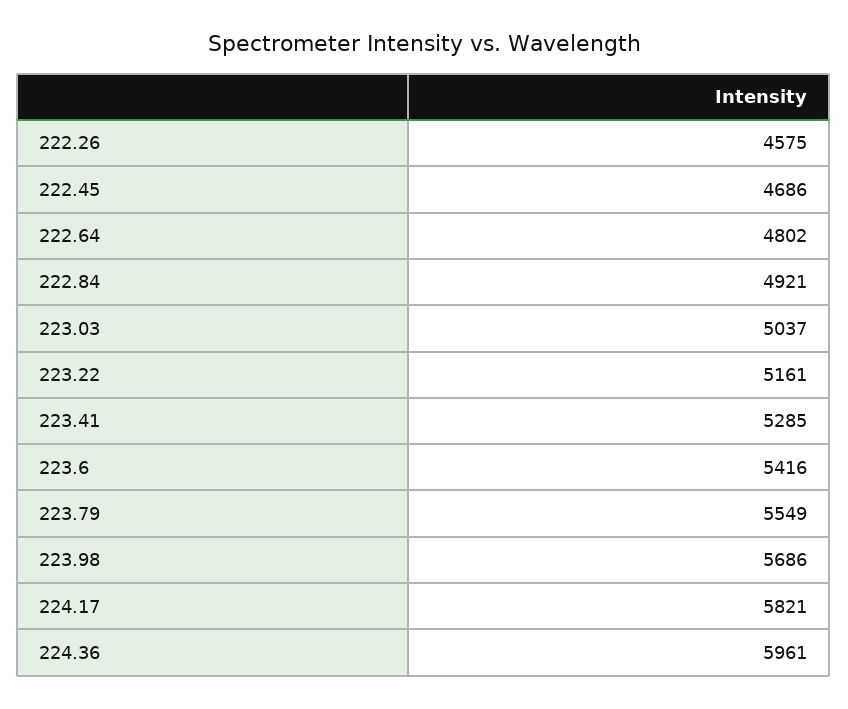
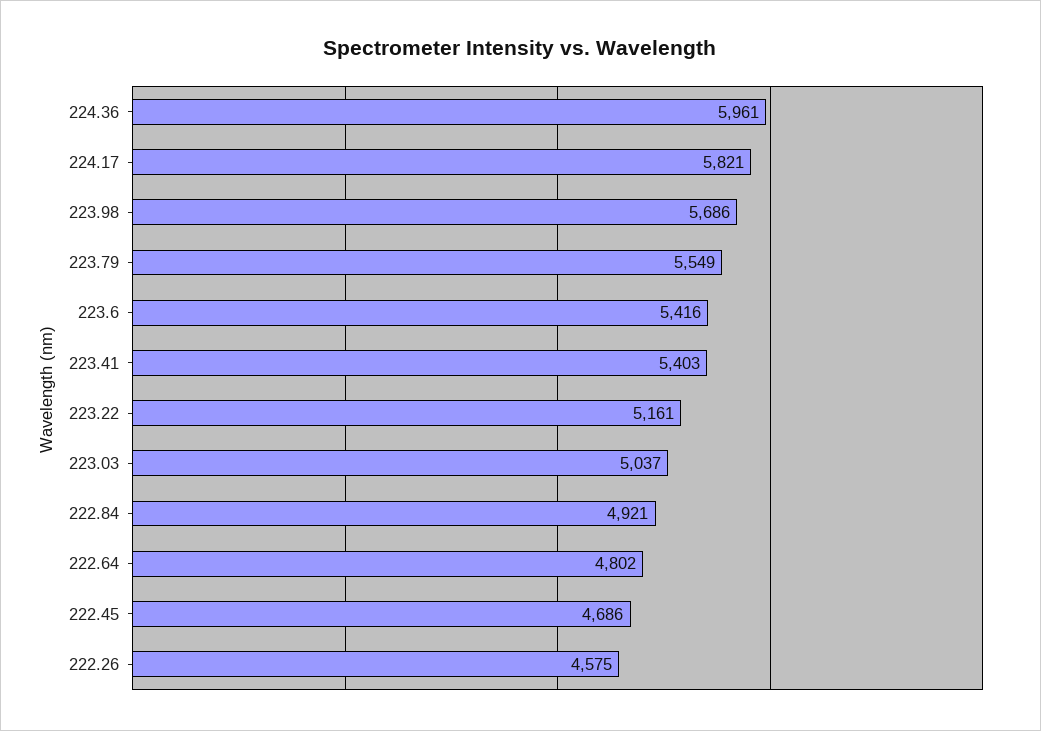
223.41: 5285 -> 5403

